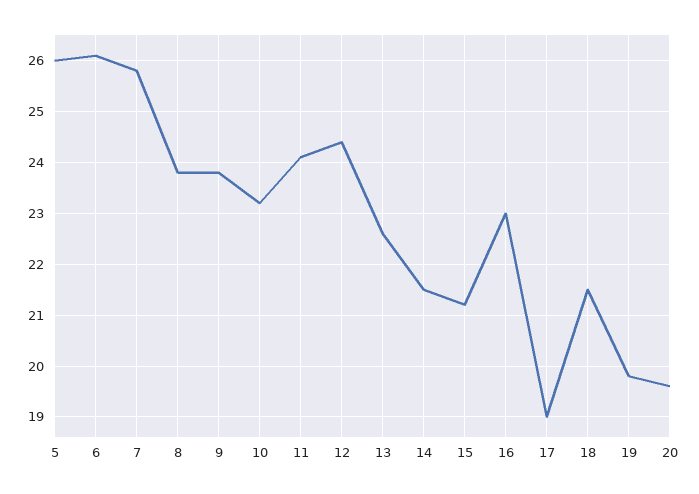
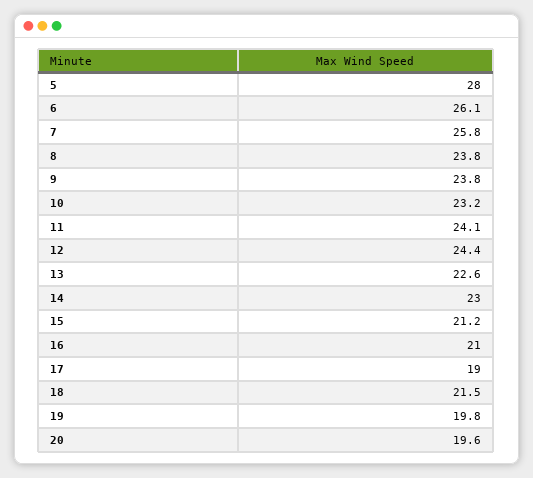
5: 26 -> 28
14: 21.5 -> 23
16: 23 -> 21

